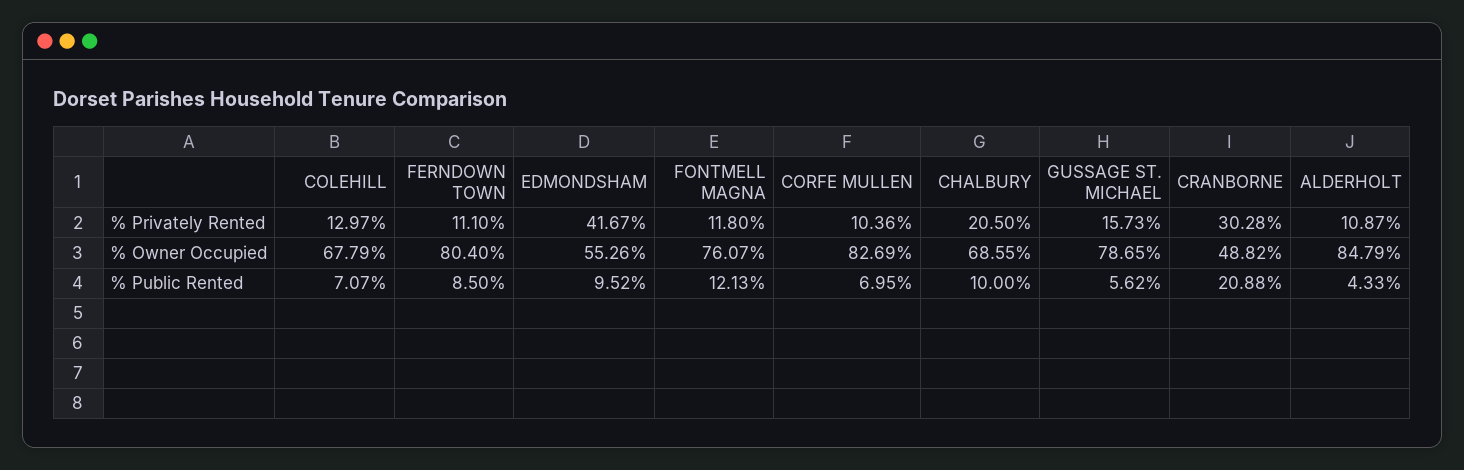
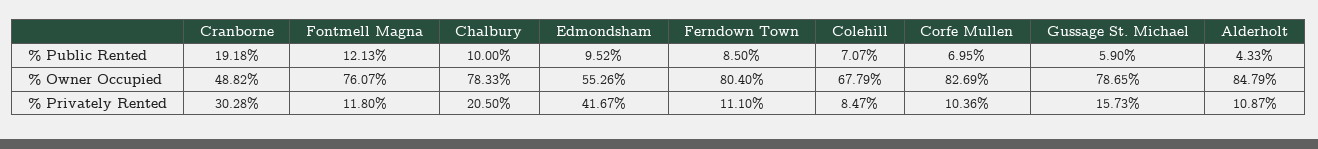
COLEHILL, % Privately Rented: 12.97 -> 8.47
CHALBURY, % Owner Occupied: 68.55 -> 78.33
GUSSAGE ST. MICHAEL, % Public Rented: 5.62 -> 5.9
CRANBORNE, % Public Rented: 20.88 -> 19.18

